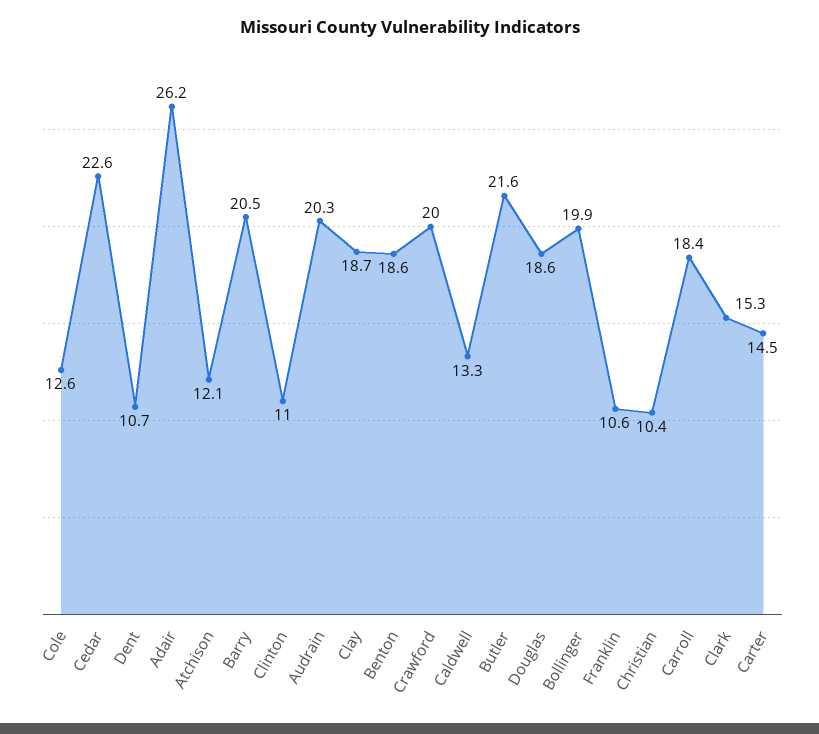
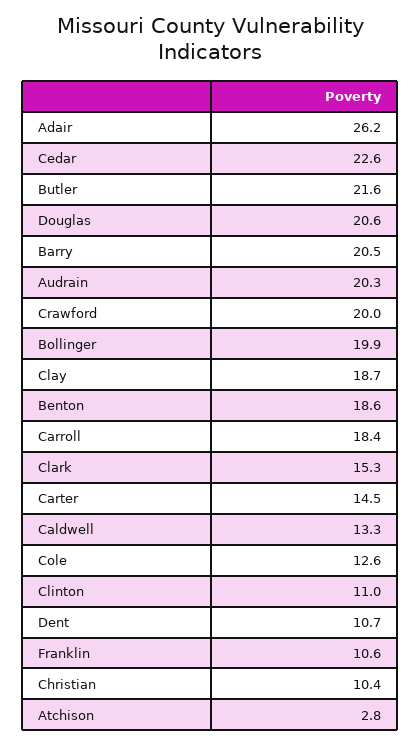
Atchison: 12.1 -> 2.8
Douglas: 18.6 -> 20.6

